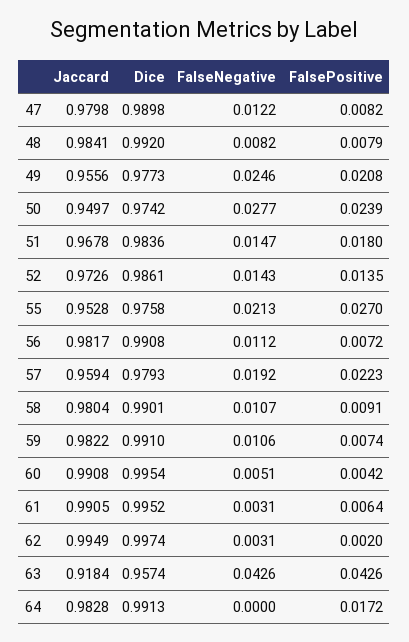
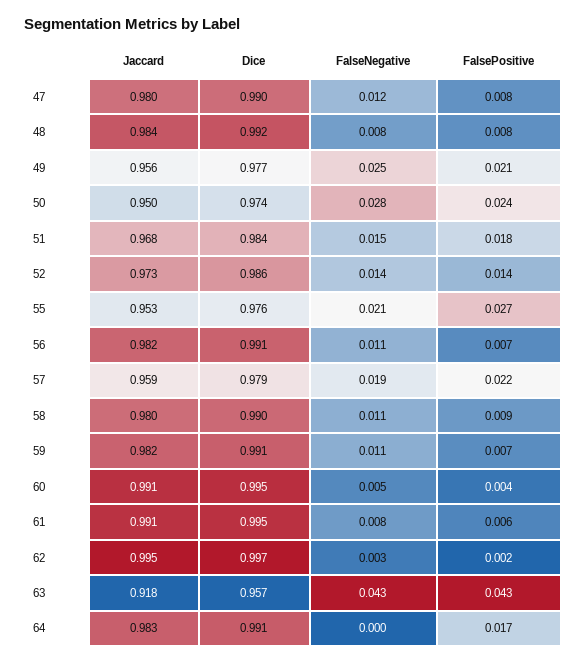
FalseNegative, 61: 0.0031 -> 0.008

